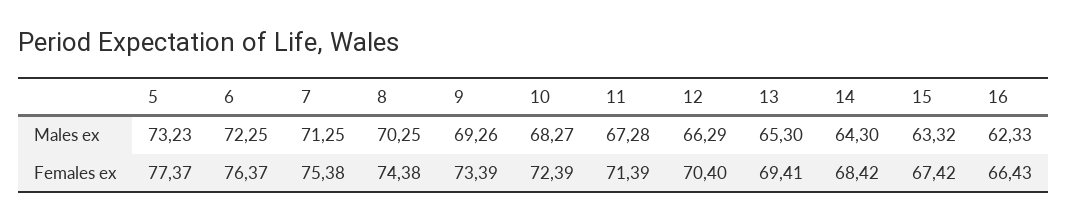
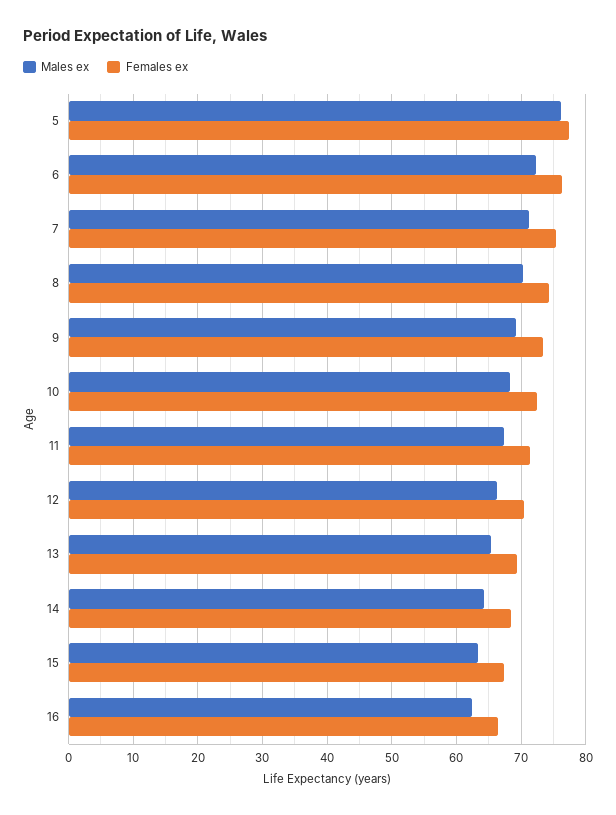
Males ex, 5: 73.23 -> 76

